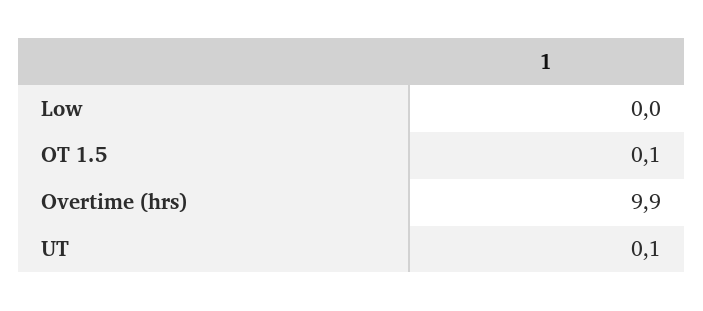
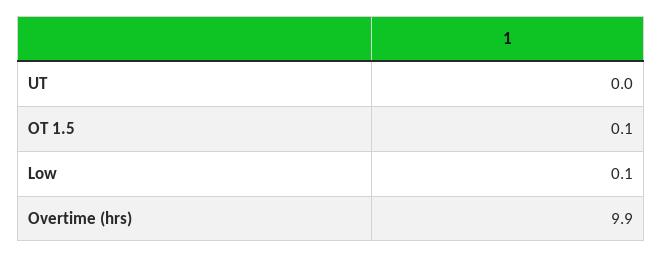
Low: 0 -> 0.1
UT: 0.1 -> 0

